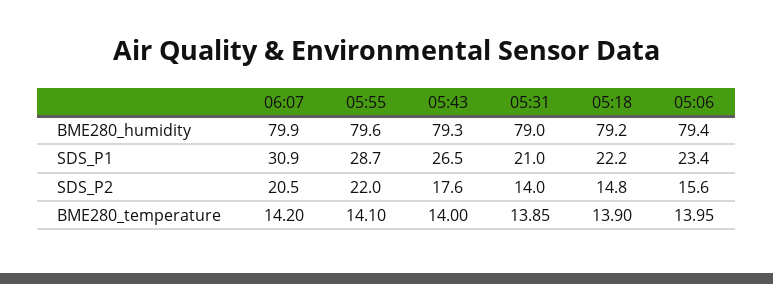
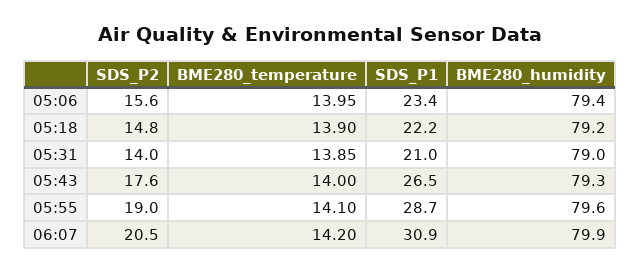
05:55, SDS_P2: 22 -> 19

